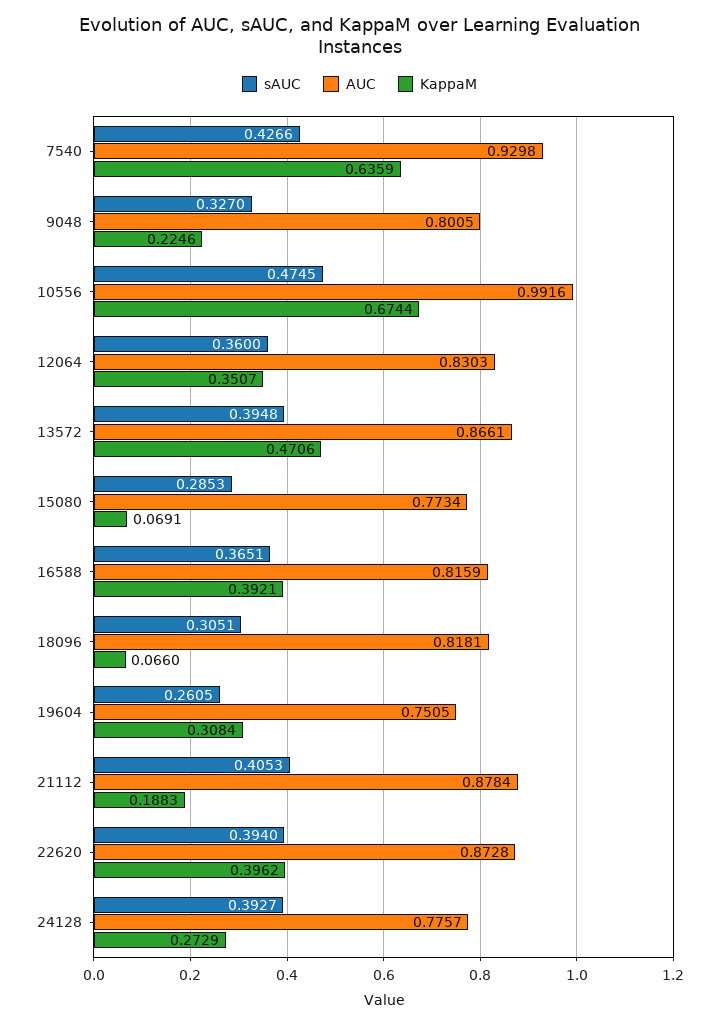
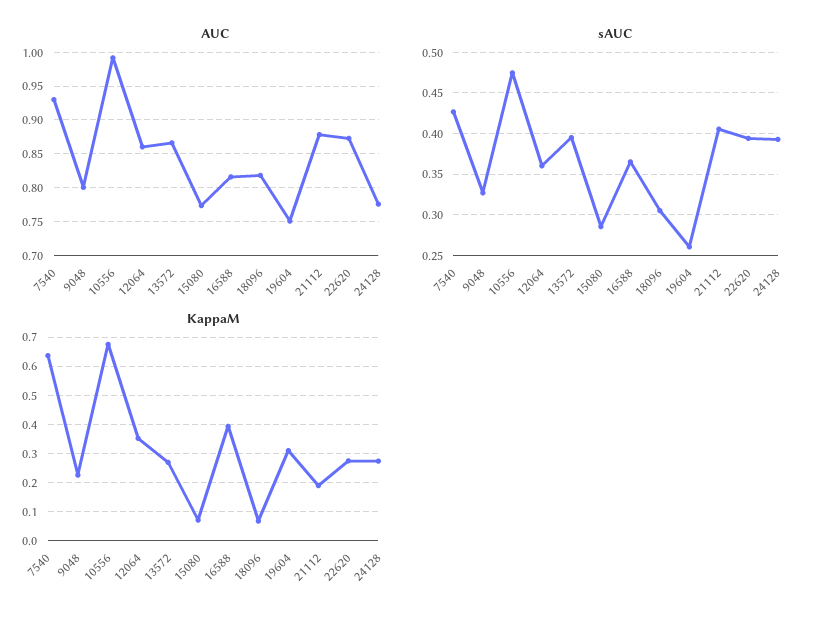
AUC, 12064: 0.8303 -> 0.86
KappaM, 13572: 0.4706 -> 0.275
KappaM, 22620: 0.3962 -> 0.275

